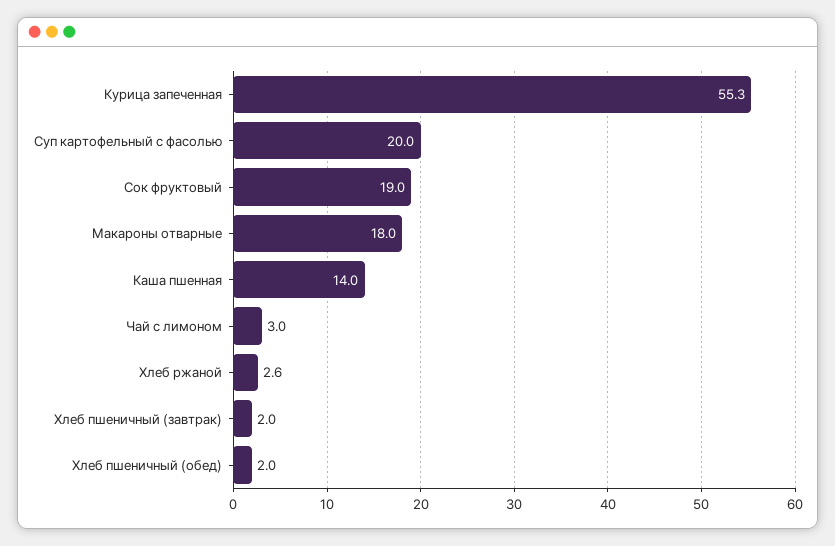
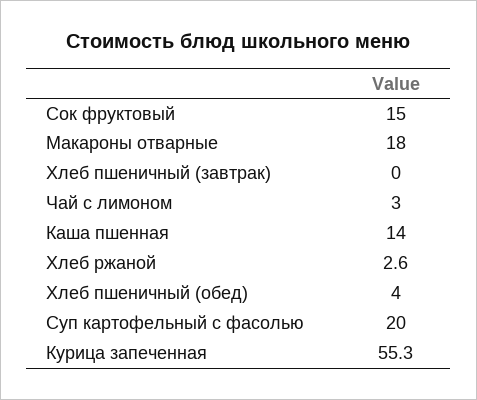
Сок фруктовый: 19 -> 15
Хлеб пшеничный (завтрак): 2 -> 0
Хлеб пшеничный (обед): 2 -> 4

